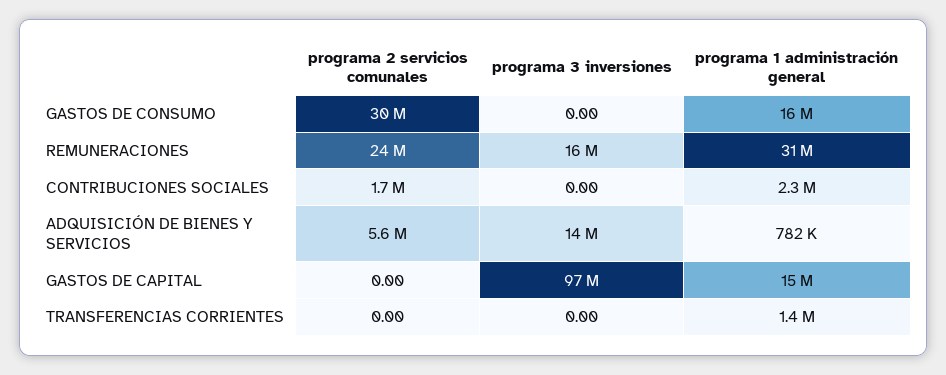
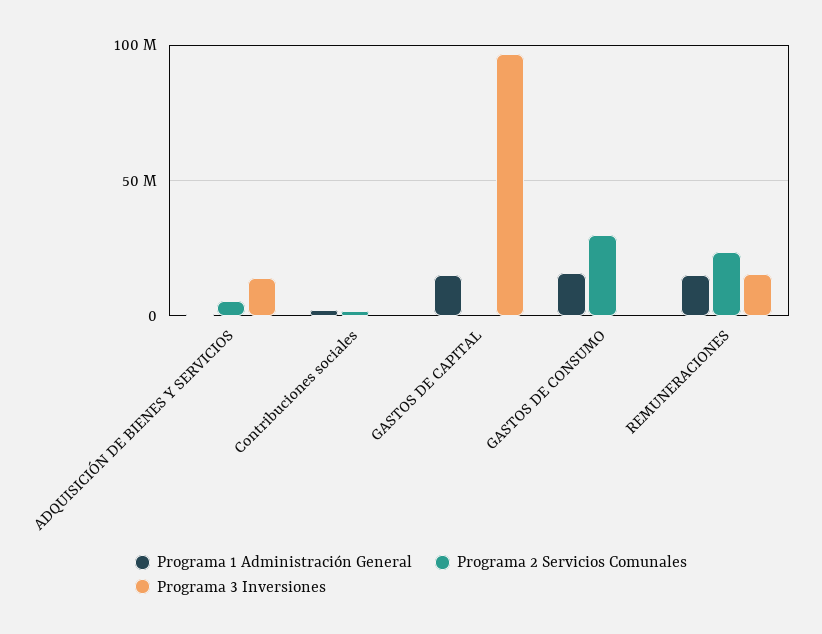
programa 1 administración general, REMUNERACIONES: 31000000 -> 15000000
programa 2 servicios comunales, TRANSFERENCIAS CORRIENTES: 0 -> none
programa 3 inversiones, TRANSFERENCIAS CORRIENTES: 0 -> none
programa 1 administración general, TRANSFERENCIAS CORRIENTES: 1400000 -> none

